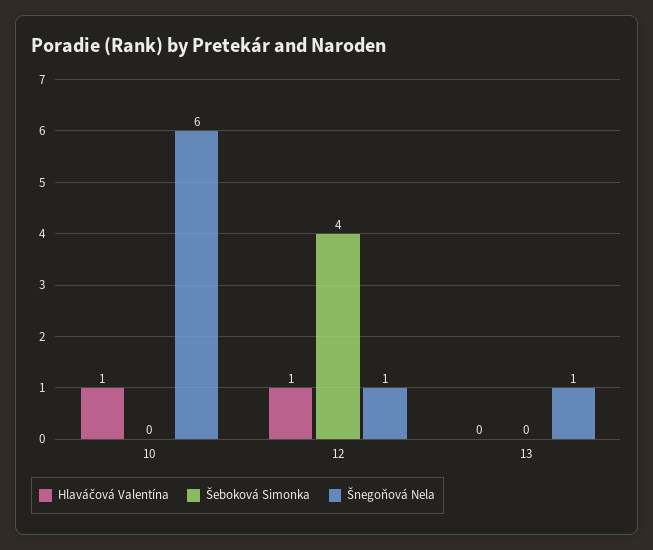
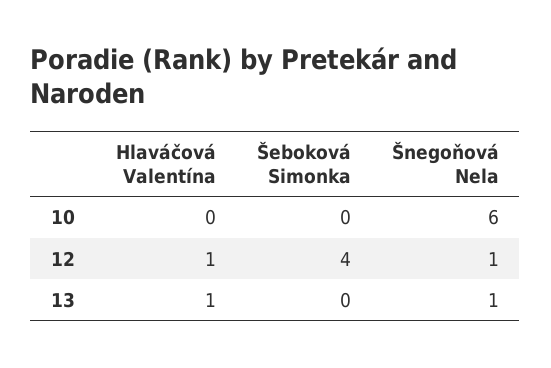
Hlaváčová Valentína, 10: 1 -> 0
Hlaváčová Valentína, 13: 0 -> 1

